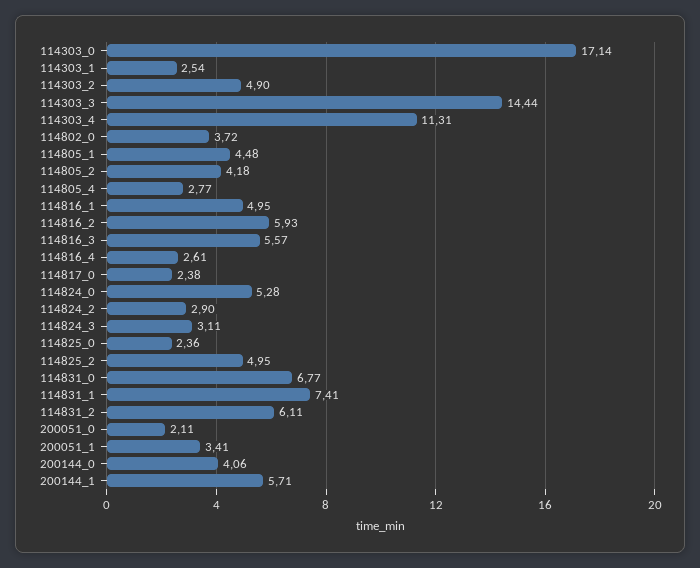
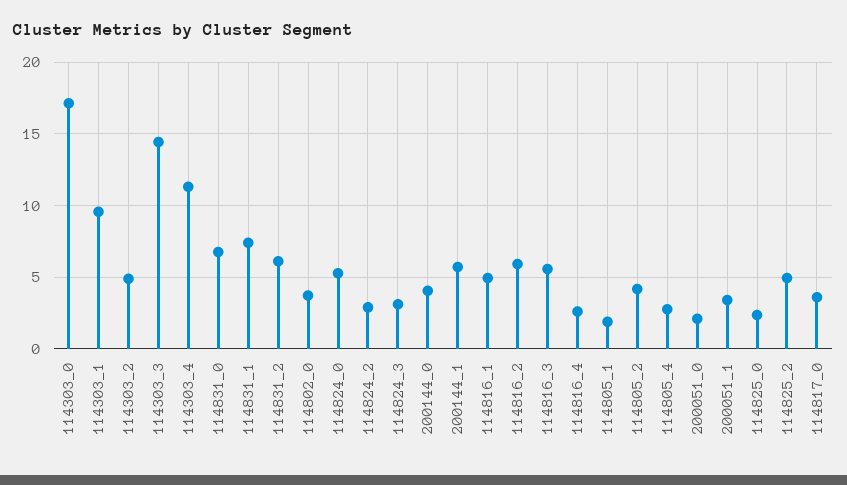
114303_1: 2.54 -> 9.5
114805_1: 4.48 -> 2
114817_0: 2.38 -> 3.5

